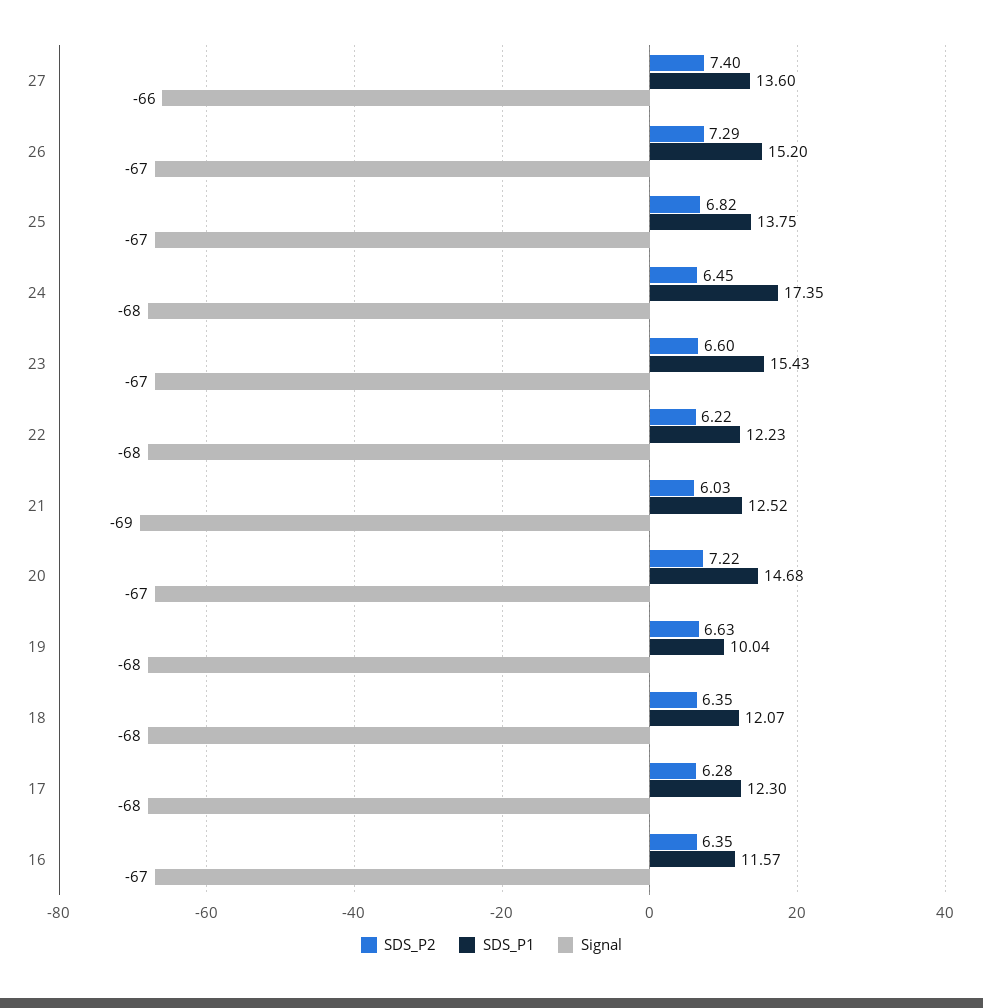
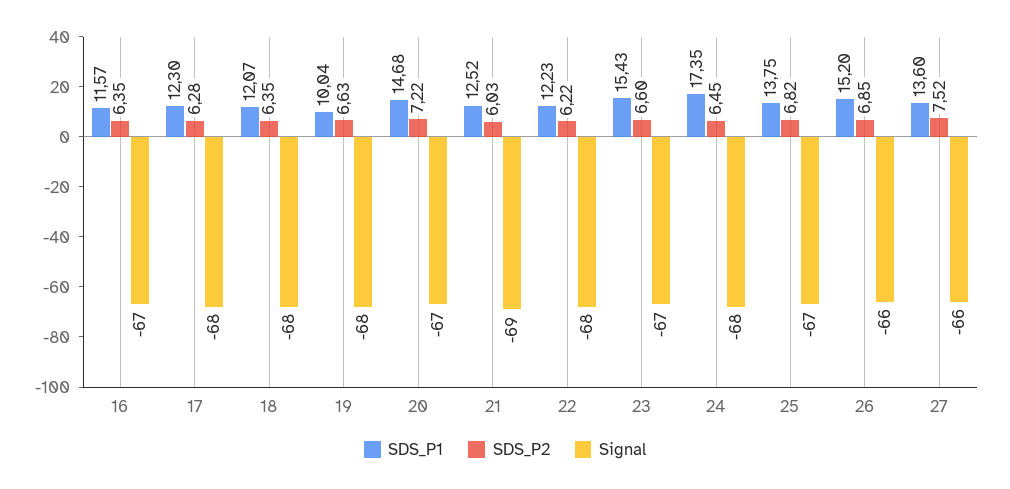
SDS_P2, 27: 7.4 -> 7.52
SDS_P2, 26: 7.29 -> 6.85
Signal, 26: -67 -> -66

